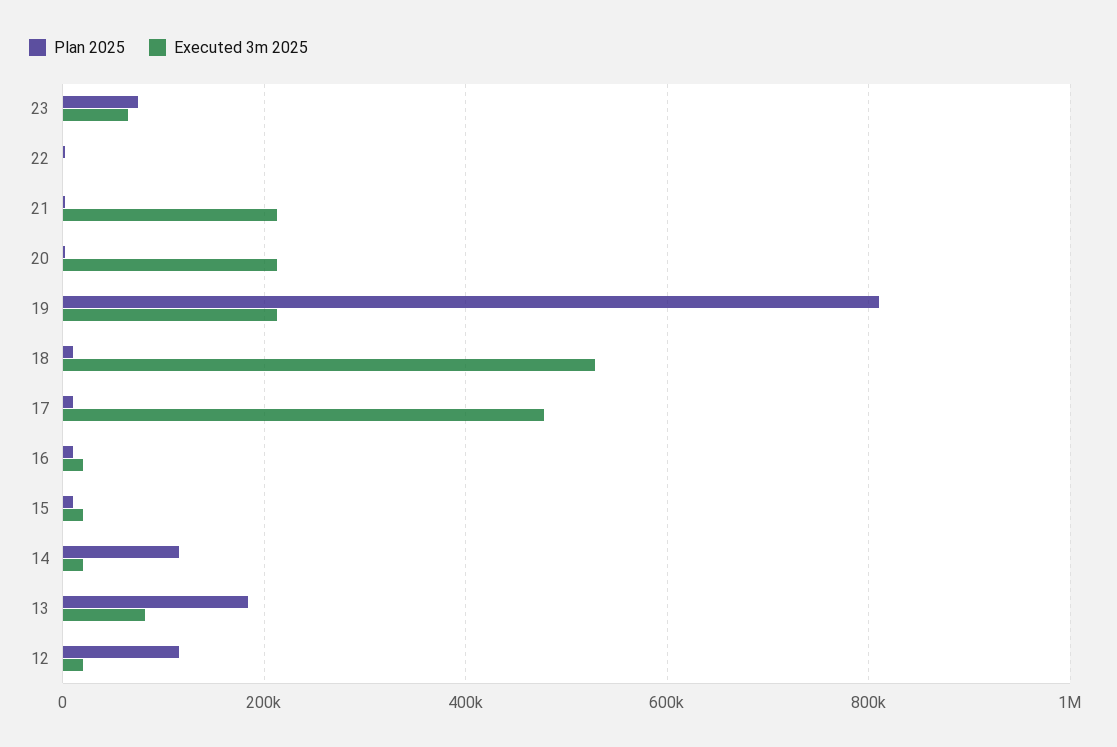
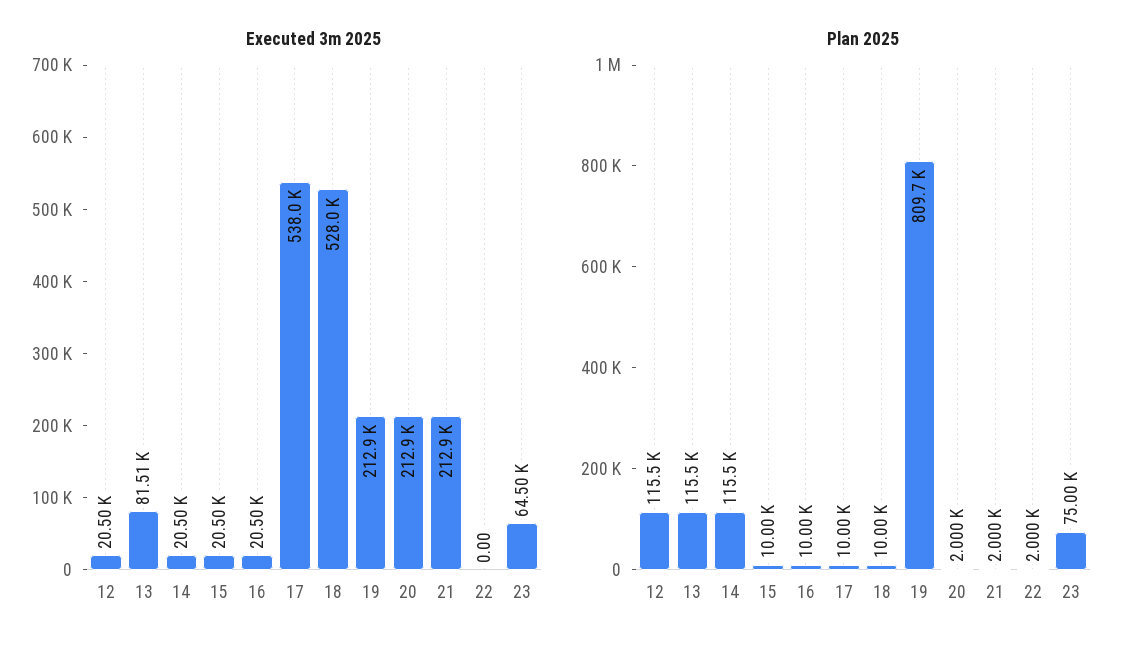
Executed 3m 2025, 17: 480000 -> 538000
Plan 2025, 13: 180000 -> 115500

